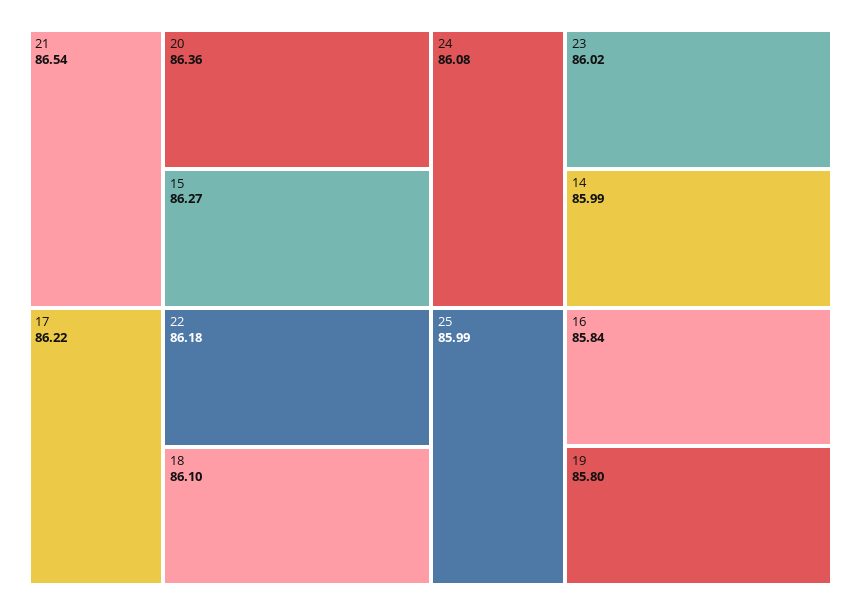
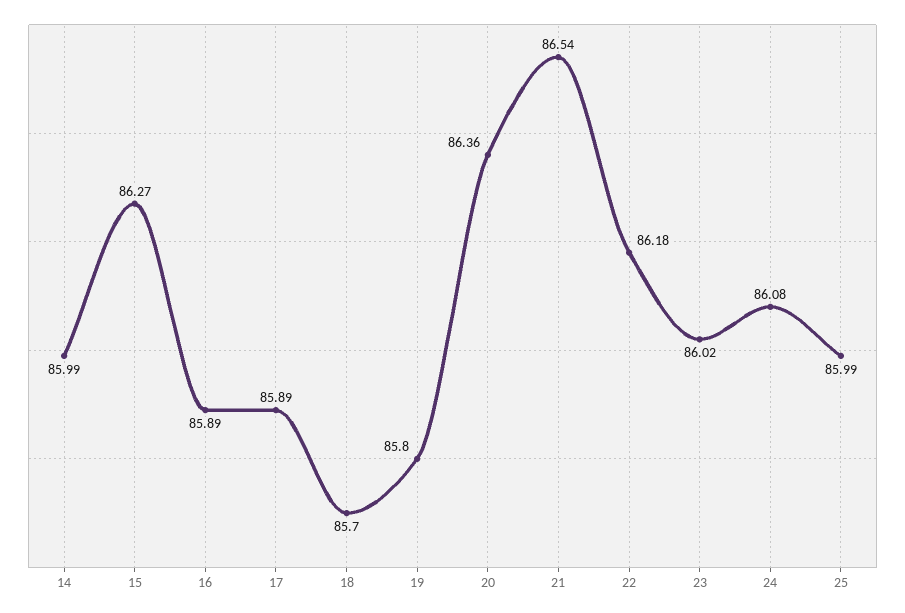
17: 86.22 -> 85.89
18: 86.1 -> 85.7
16: 85.84 -> 85.89

